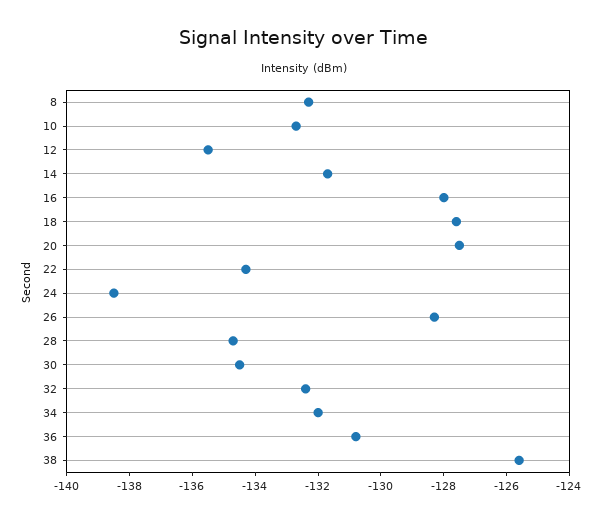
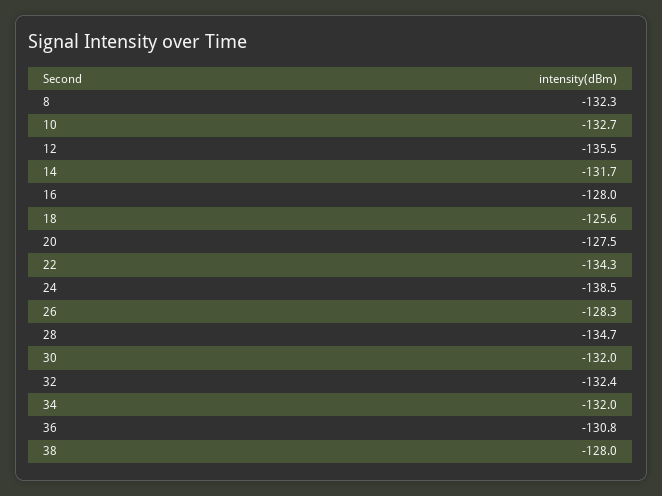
18: -127.5 -> -125.6
30: -134.5 -> -132
38: -125.5 -> -128

